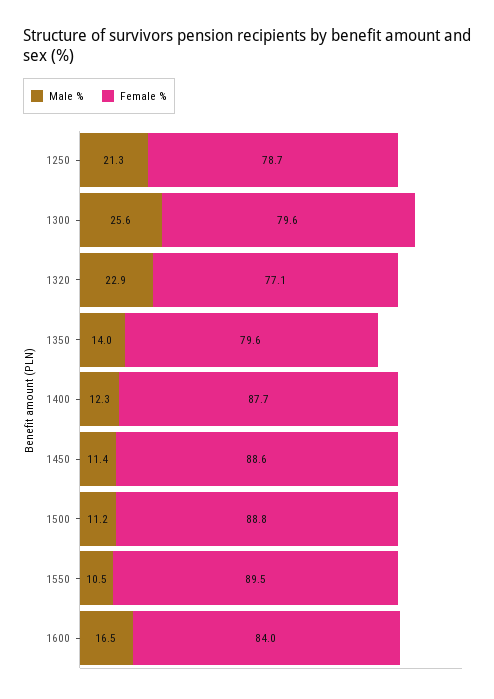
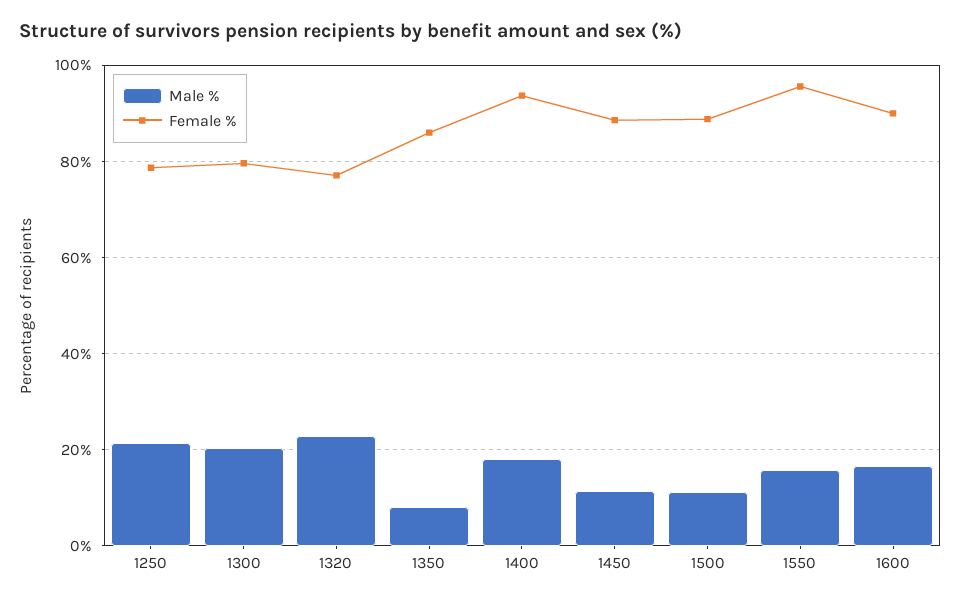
Male %, 1300: 25.6 -> 20
Male %, 1350: 14 -> 8
Female %, 1350: 79.6 -> 86
Male %, 1400: 12.3 -> 18
Female %, 1400: 87.7 -> 94
Male %, 1550: 10.5 -> 16
Female %, 1550: 89.5 -> 96
Female %, 1600: 84 -> 90

